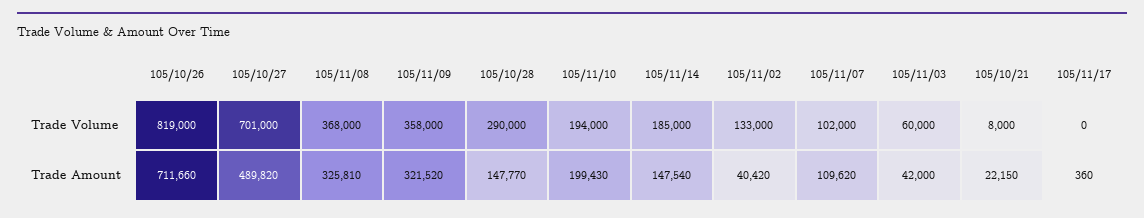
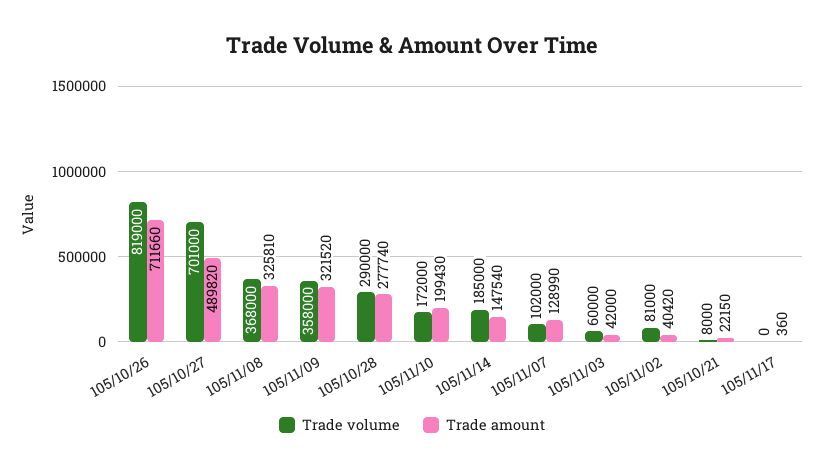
Trade Volume, 105/11/10: 194000 -> 172000
Trade Volume, 105/11/02: 133000 -> 81000
Trade Amount, 105/10/28: 147770 -> 277740
Trade Amount, 105/11/07: 109620 -> 128990

